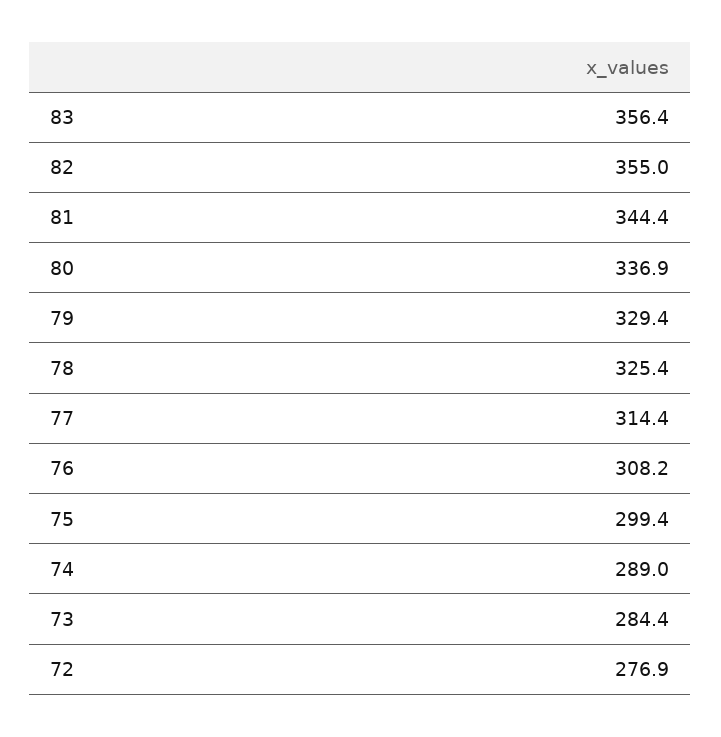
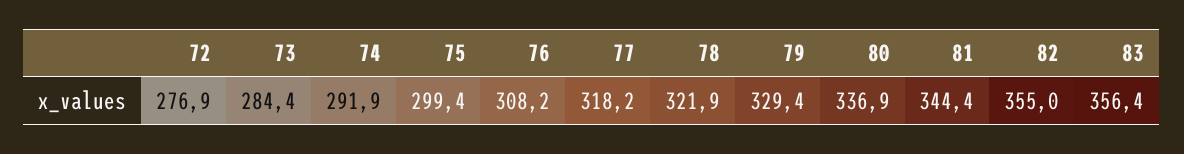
78: 325.4 -> 321.9
77: 314.4 -> 318.2
74: 289 -> 291.9

